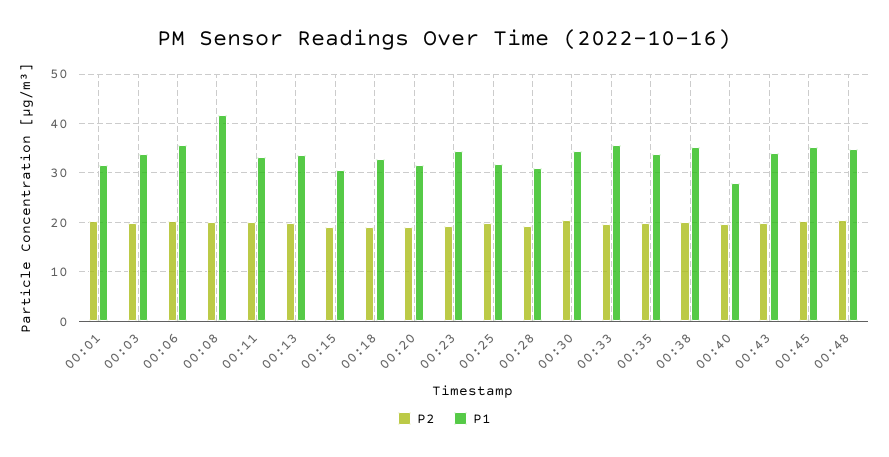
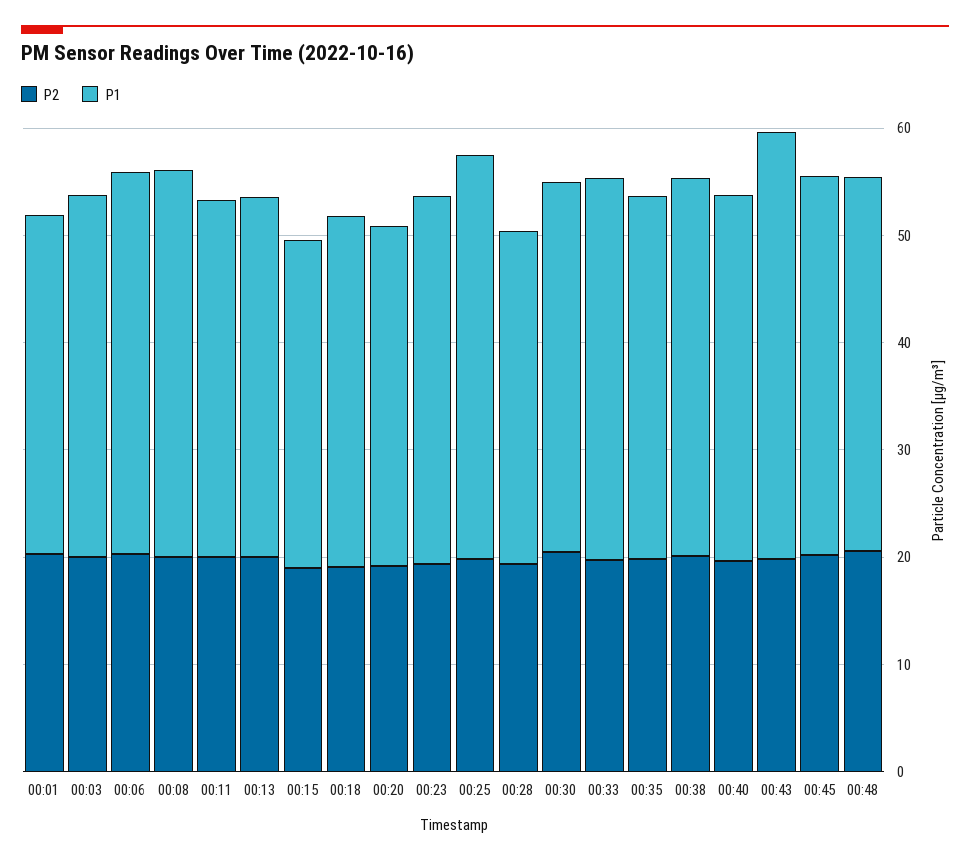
P1, 00:08: 42 -> 36
P1, 00:25: 32 -> 38
P1, 00:40: 28 -> 34
P1, 00:43: 34 -> 40

